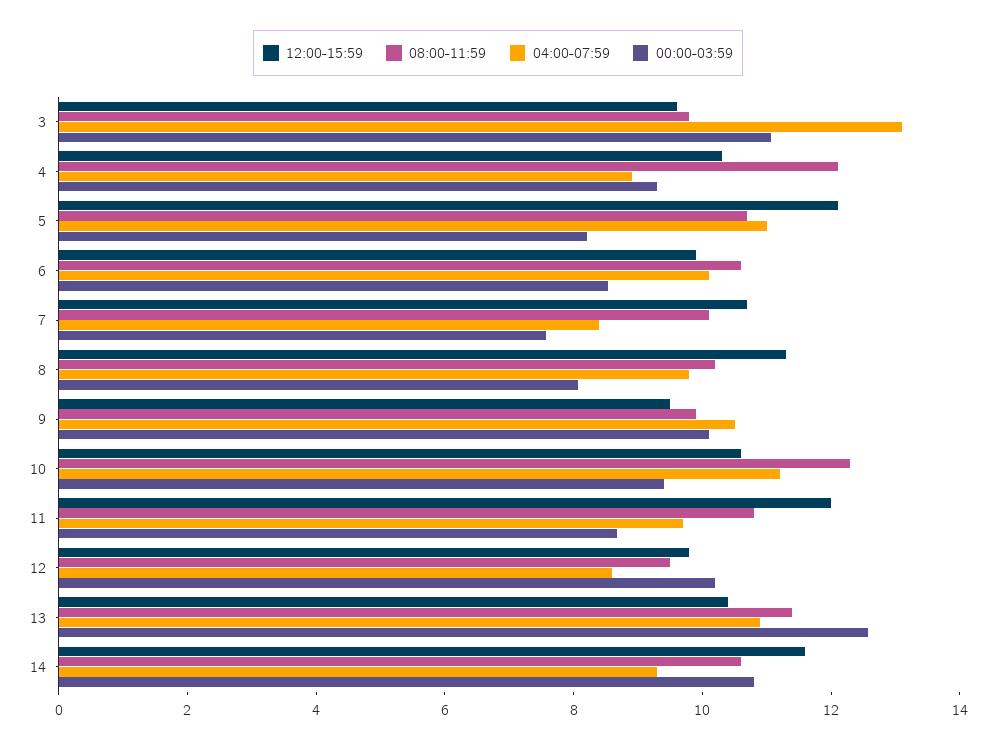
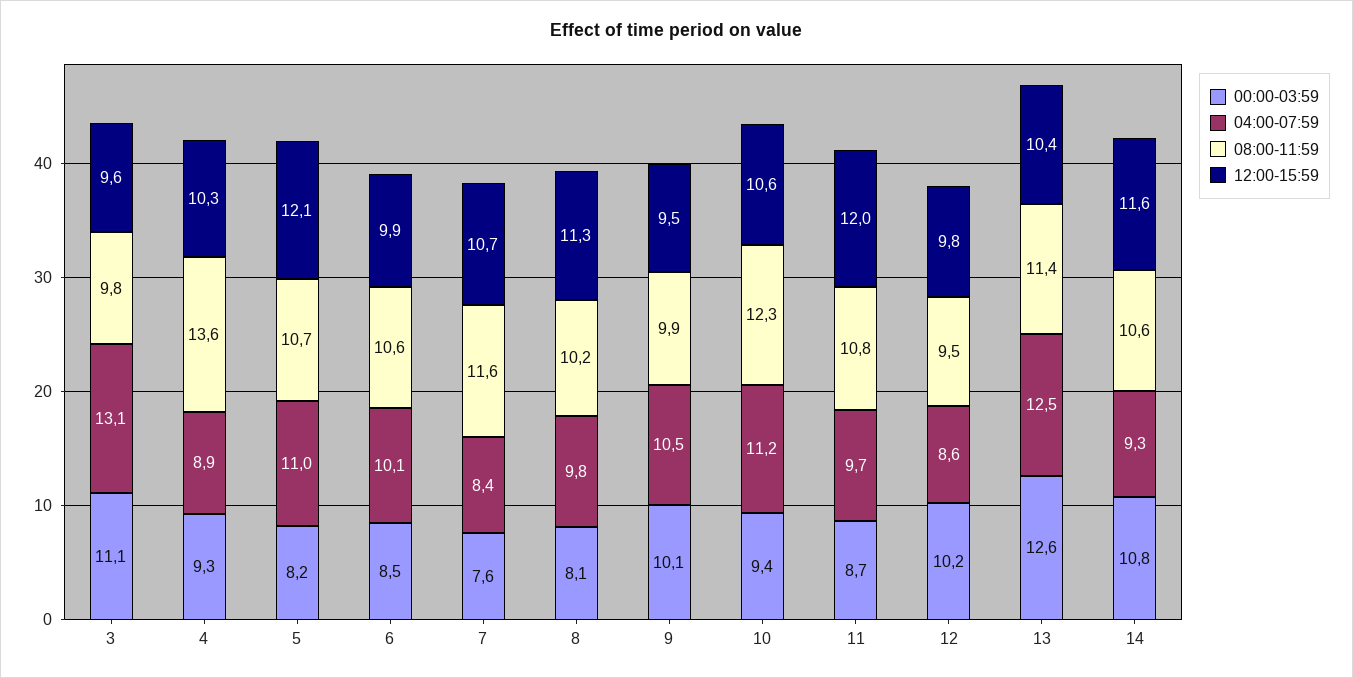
08:00-11:59, 4: 12 -> 13.6
08:00-11:59, 7: 10 -> 11.6
04:00-07:59, 13: 11 -> 12.5

